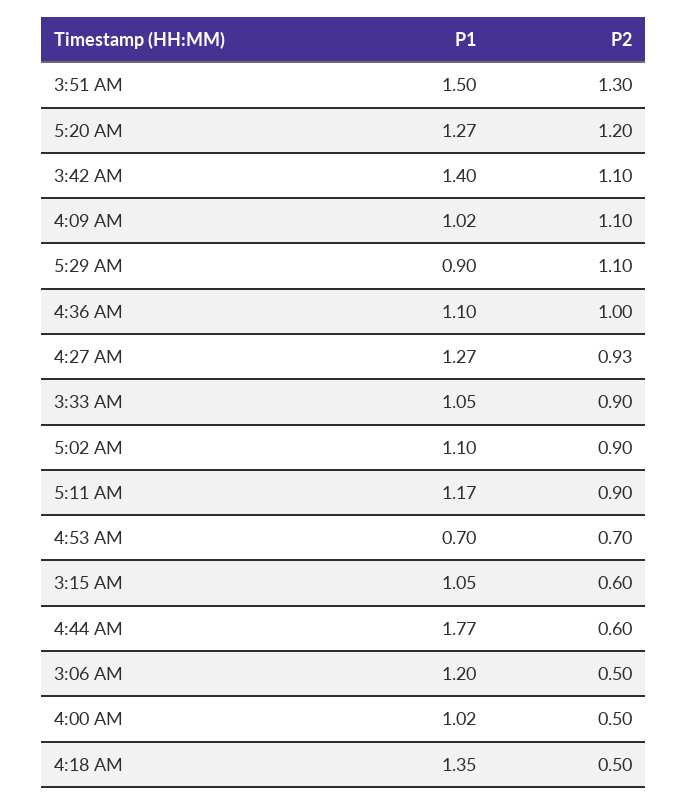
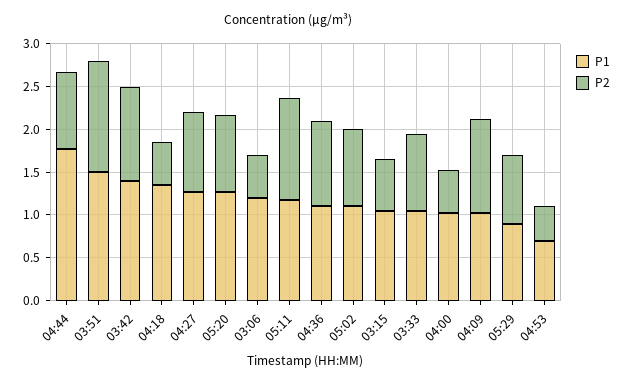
P2, 5:20 AM: 1.2 -> 0.9
P2, 5:29 AM: 1.1 -> 0.8
P2, 5:11 AM: 0.9 -> 1.2
P2, 4:53 AM: 0.7 -> 0.4
P2, 4:44 AM: 0.6 -> 0.9

